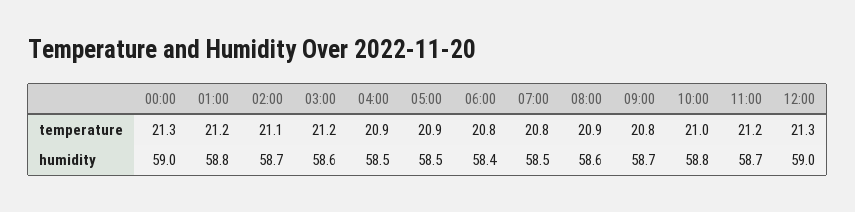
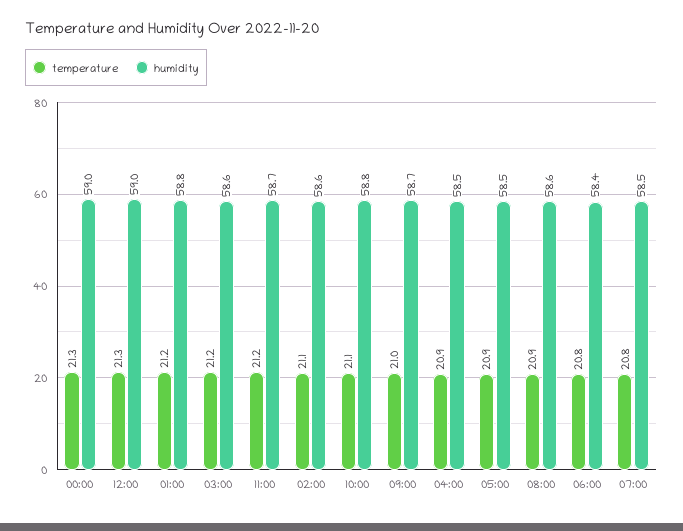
temperature, 09:00: 20.8 -> 21
temperature, 10:00: 21 -> 21.1
humidity, 02:00: 58.7 -> 58.6

